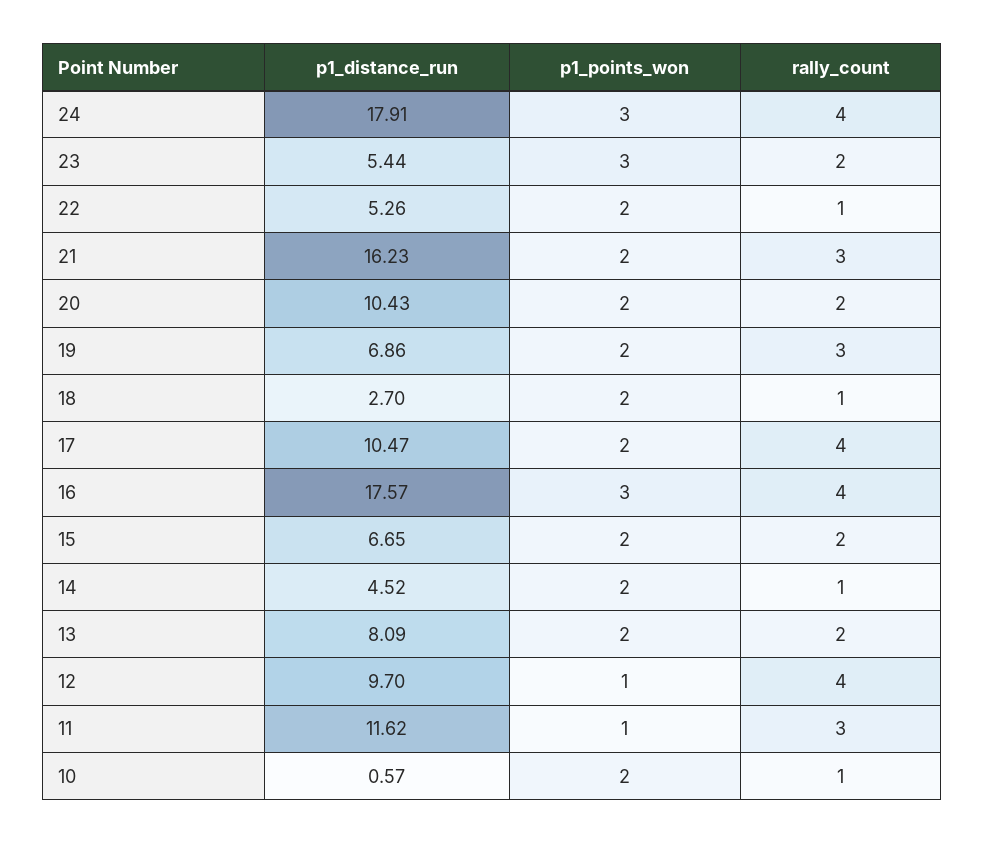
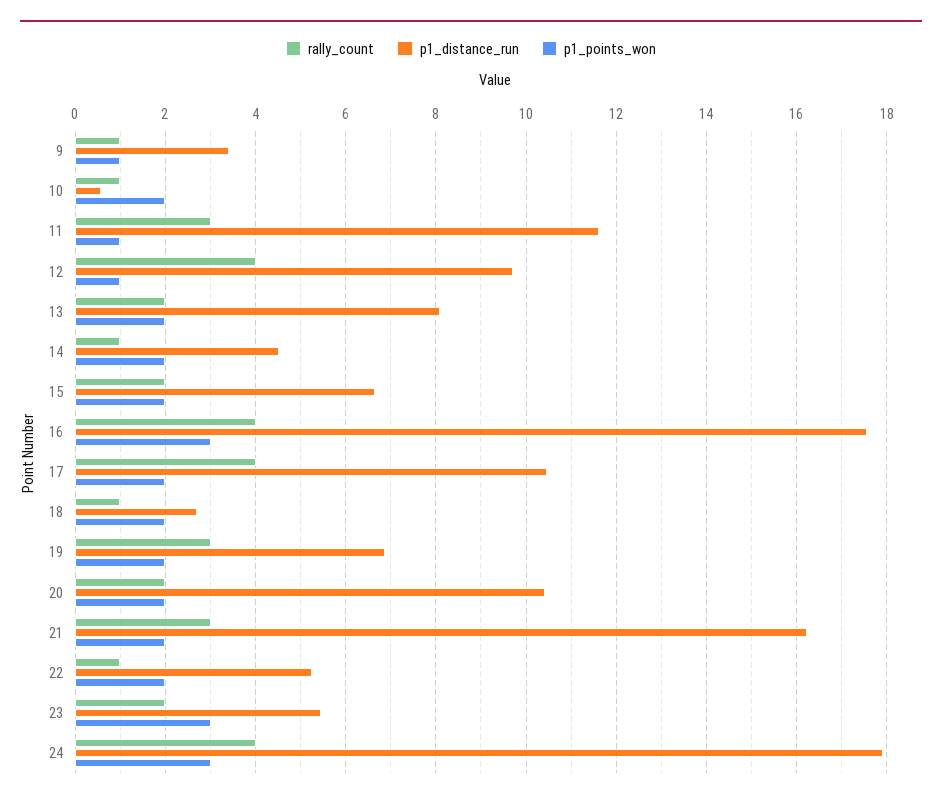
rally_count, 9: none -> 1
p1_distance_run, 9: none -> 3.4
p1_points_won, 9: none -> 1

